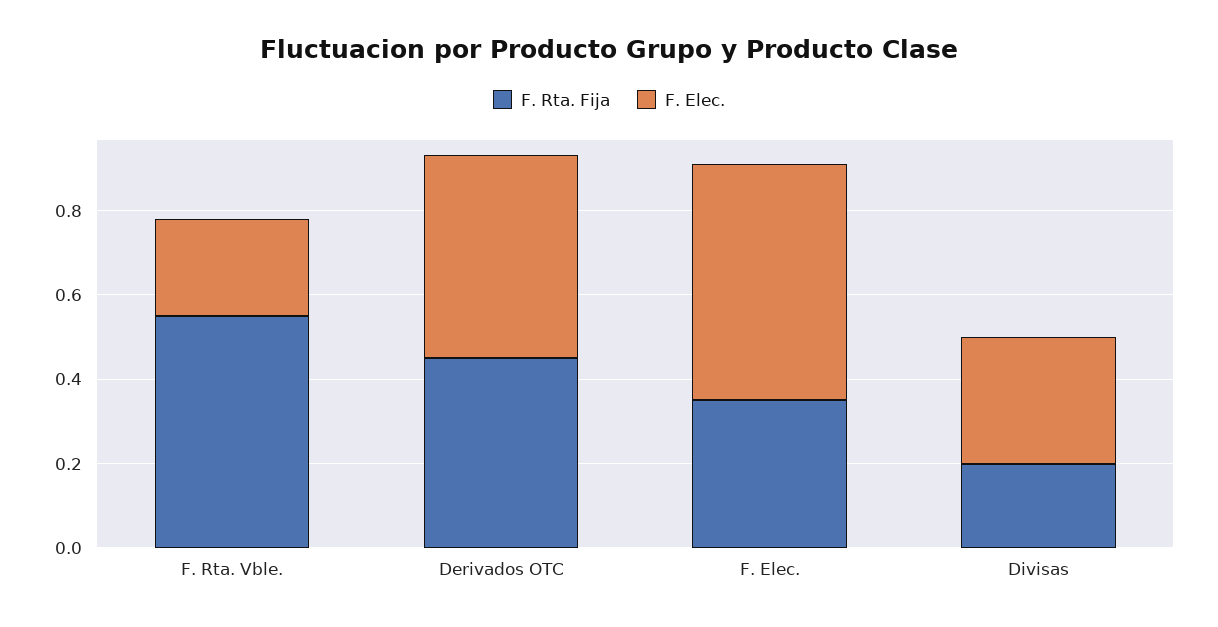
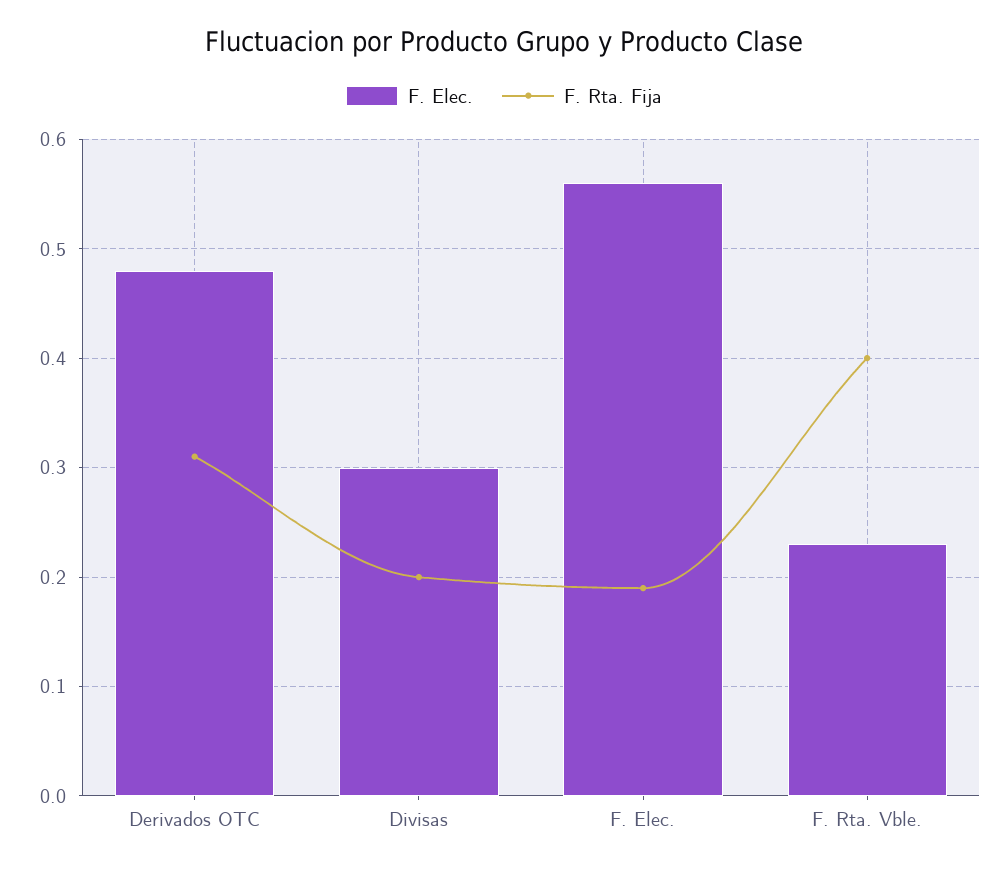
F. Rta. Fija, F. Rta. Vble.: 0.55 -> 0.4
F. Rta. Fija, Derivados OTC: 0.45 -> 0.31
F. Rta. Fija, F. Elec.: 0.35 -> 0.19

